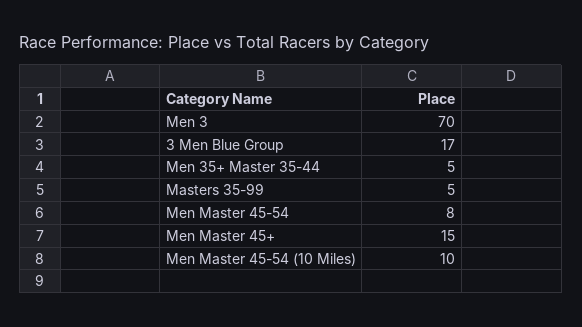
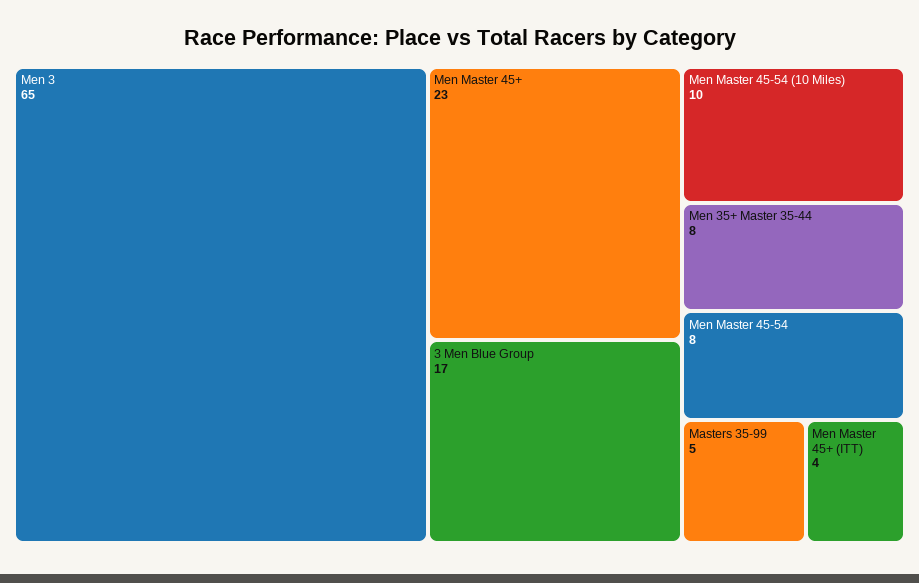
Men 3: 70 -> 65
Men 35+ Master 35-44: 5 -> 8
Men Master 45+: 15 -> 23
Men Master 45+ (ITT): none -> 4

